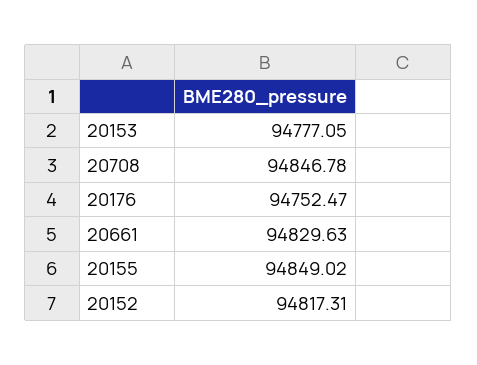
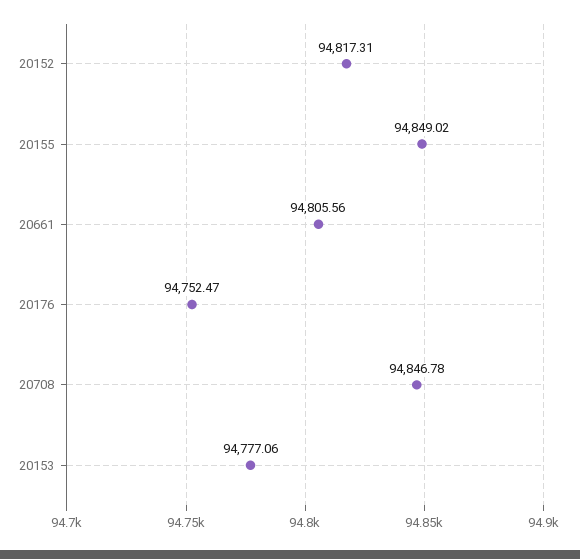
20153: 94777.05 -> 94777.06
20661: 94829.63 -> 94805.56

